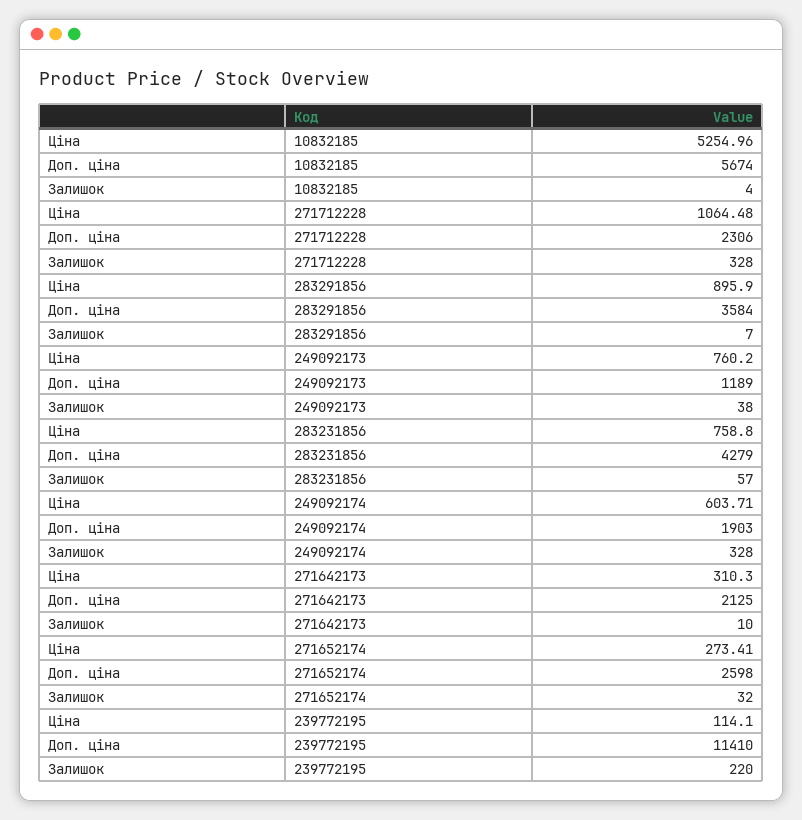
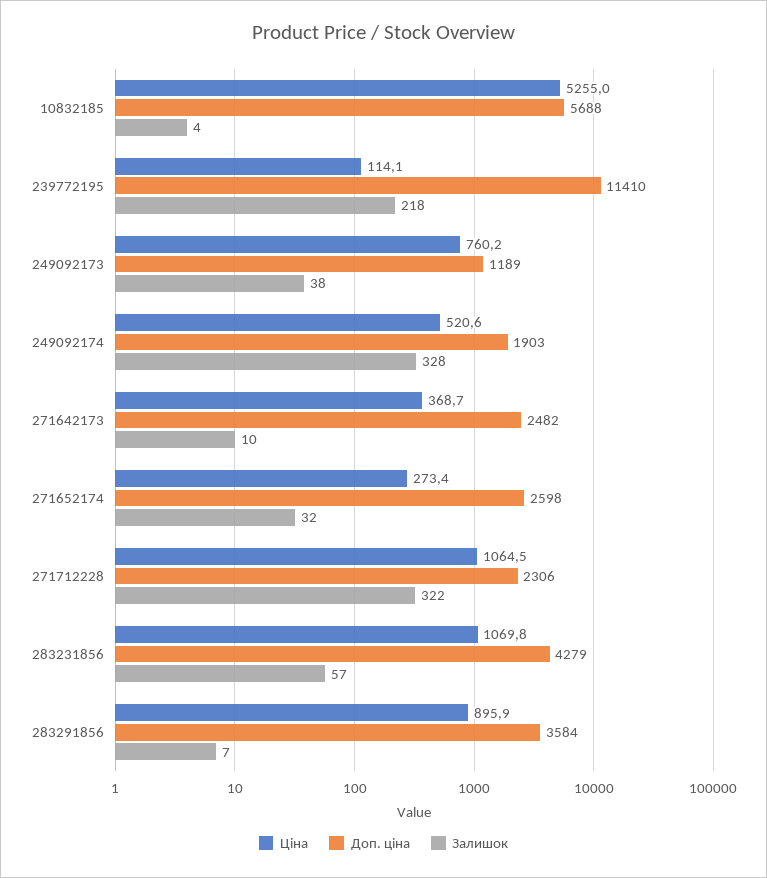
Доп. ціна, 10832185: 5674 -> 5688
Залишок, 271712228: 328 -> 322
Ціна, 283231856: 758.8 -> 1069.8
Ціна, 249092174: 603.71 -> 520.6
Ціна, 271642173: 310.3 -> 368.7
Доп. ціна, 271642173: 2125 -> 2482
Залишок, 239772195: 220 -> 218

